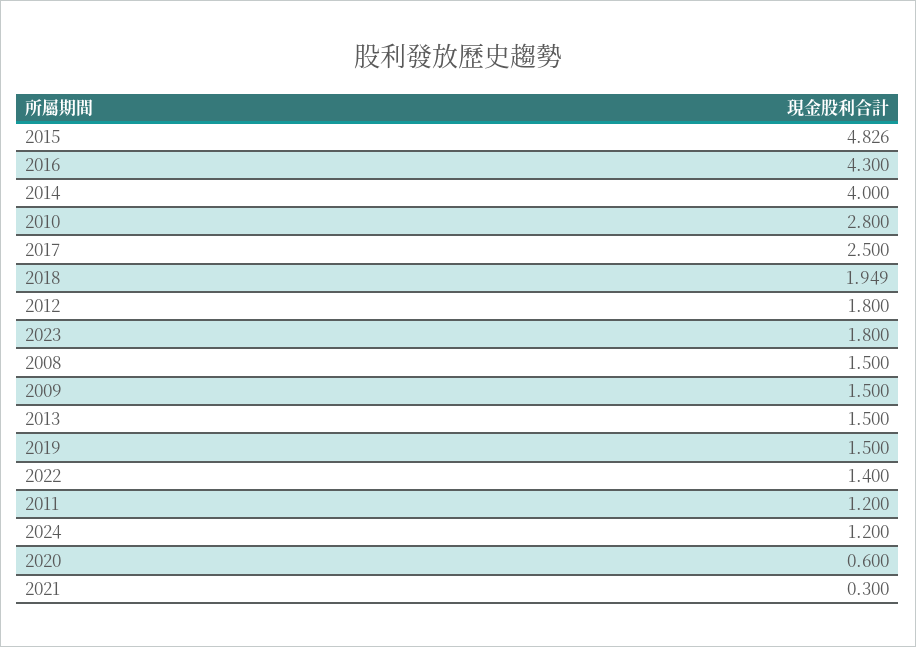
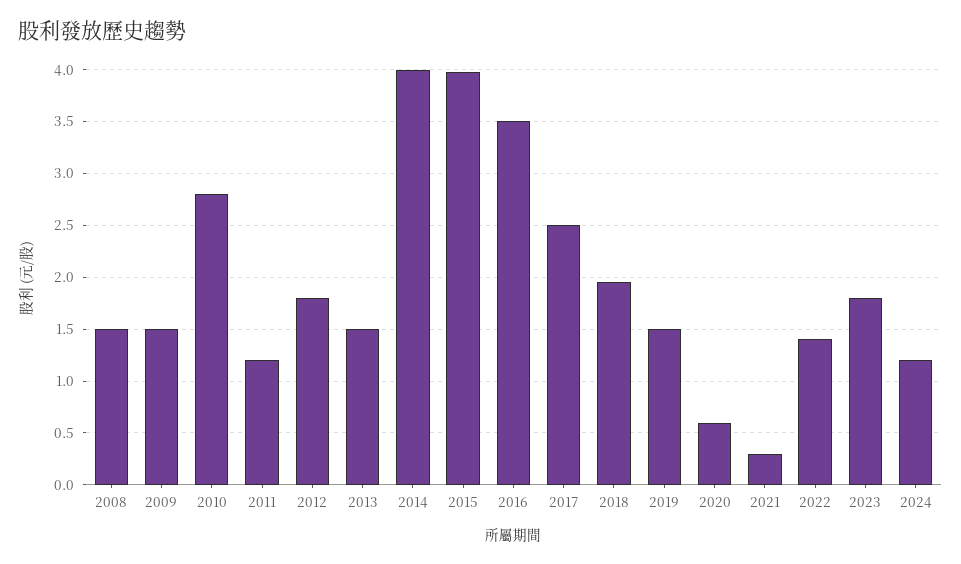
2015: 4.826 -> 4
2016: 4.3 -> 3.5

